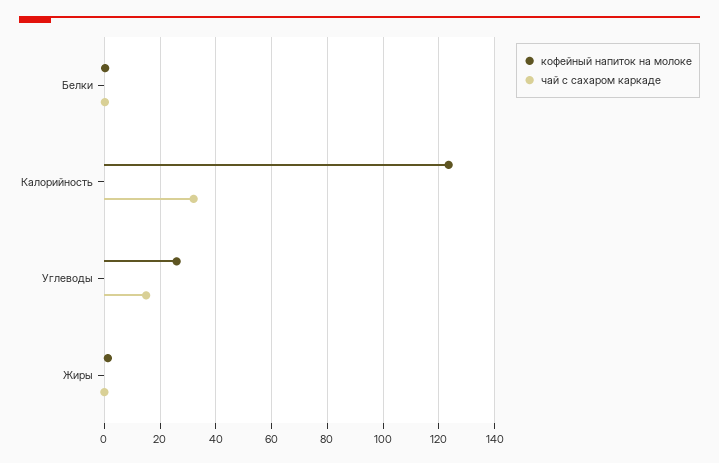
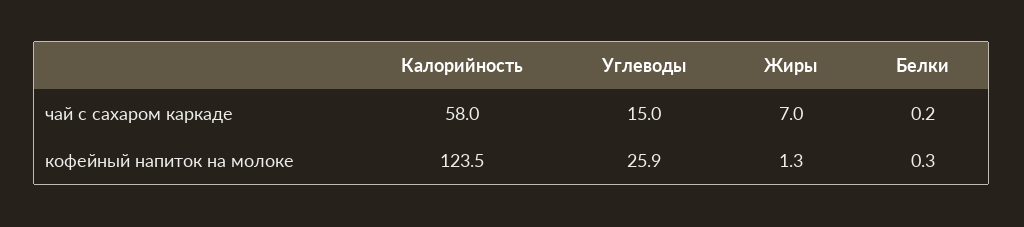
чай с сахаром каркаде, Калорийность: 32.5 -> 58
чай с сахаром каркаде, Жиры: 0 -> 7

